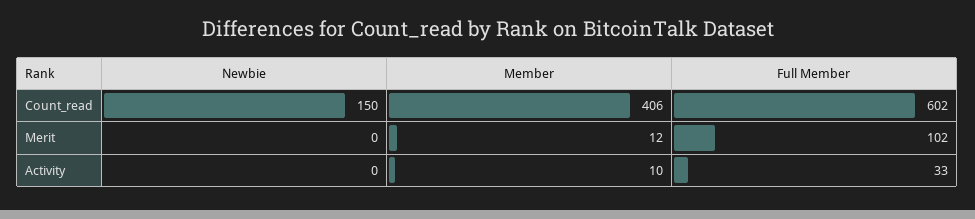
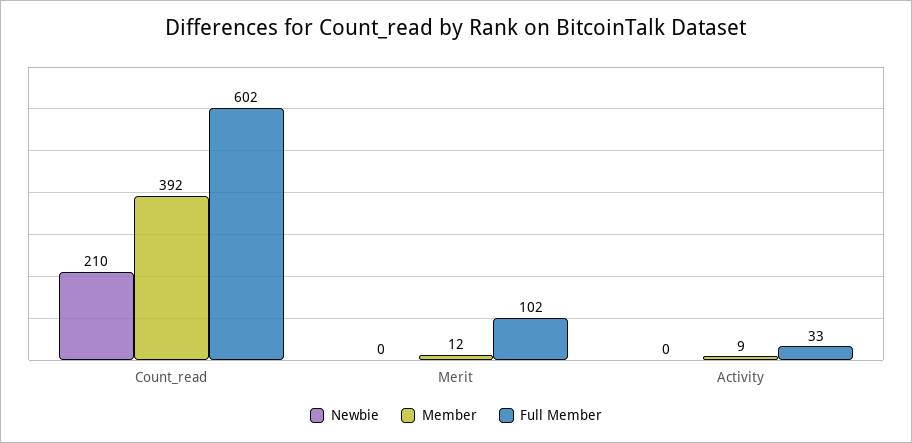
Newbie, Count_read: 150 -> 210
Member, Count_read: 406 -> 392
Member, Activity: 10 -> 9

